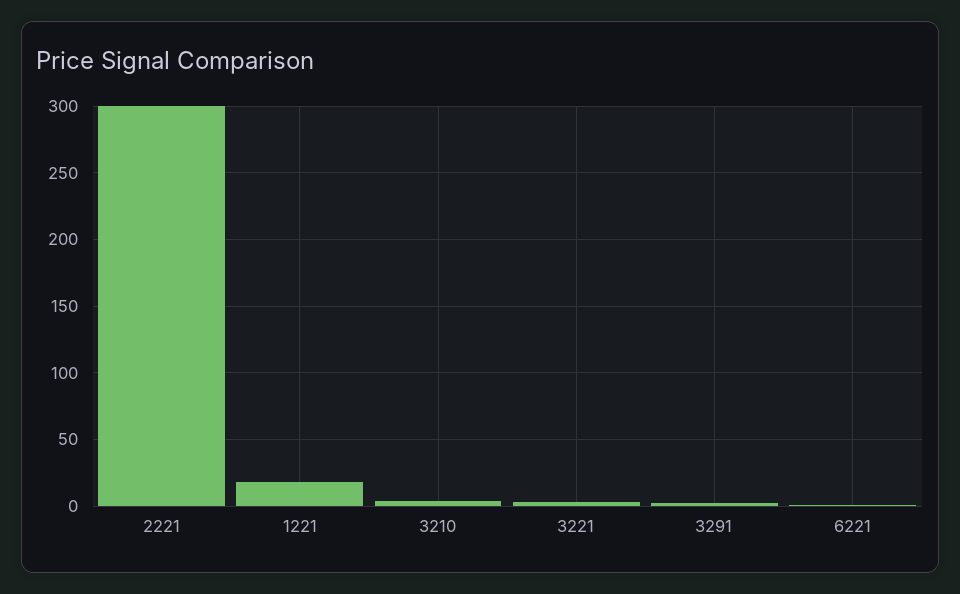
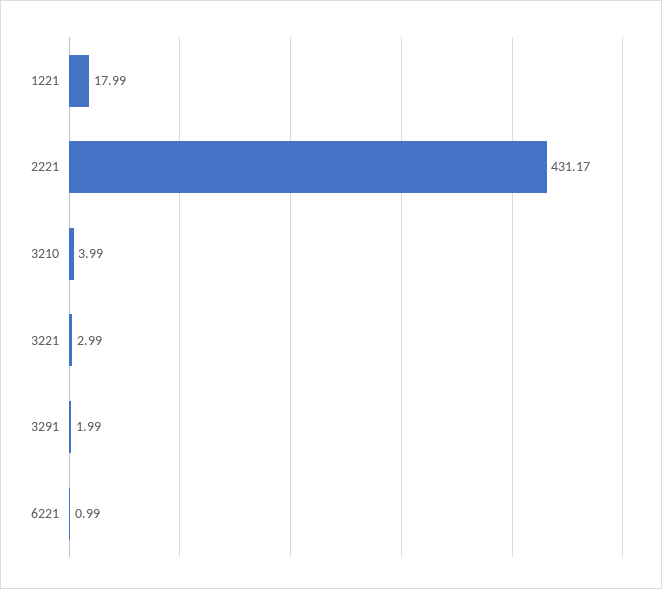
2221: 300 -> 431.17

